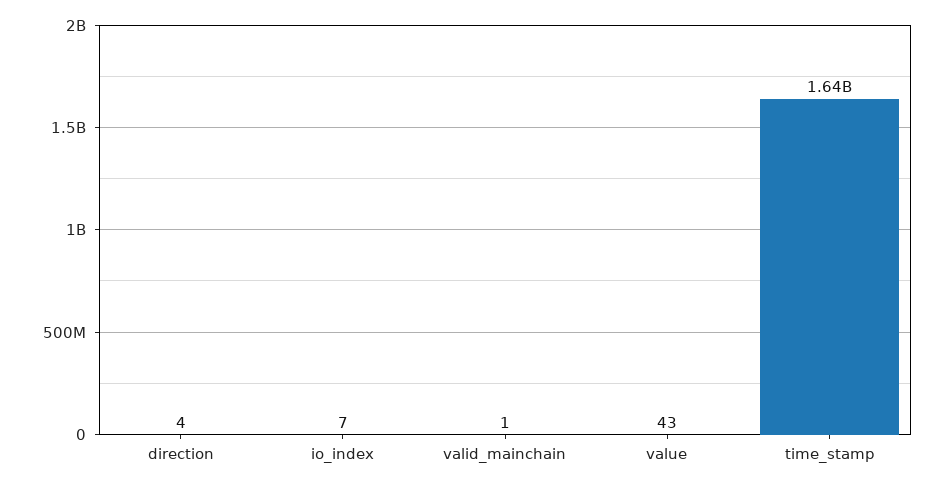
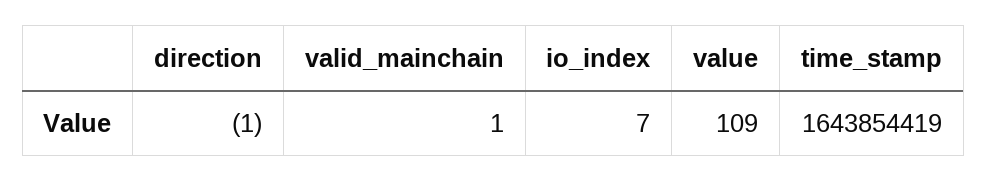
direction: 4 -> -1
value: 43 -> 109

